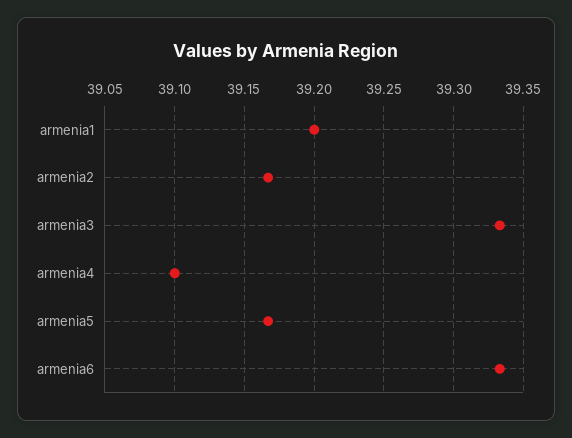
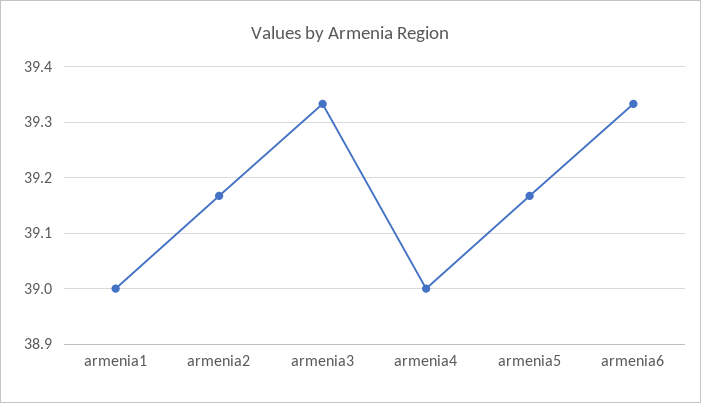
armenia1: 39.2 -> 39
armenia4: 39.1 -> 39

